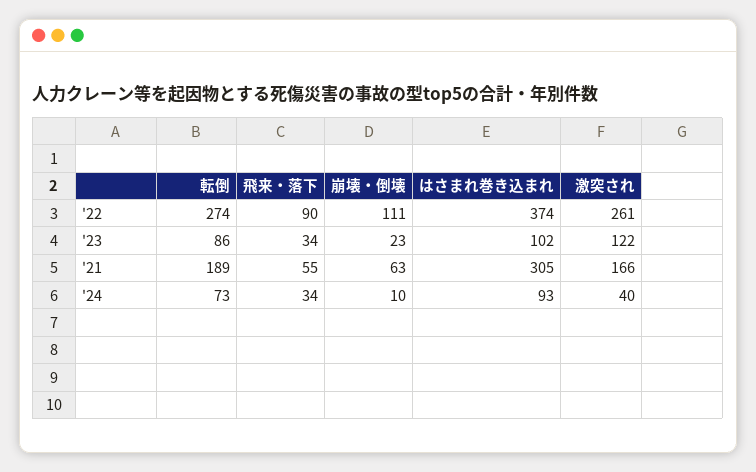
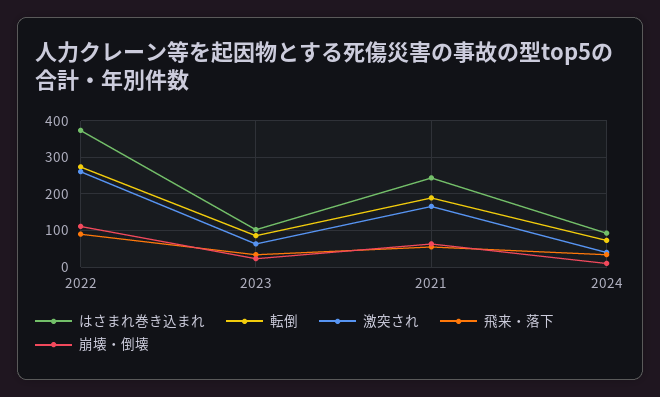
激突され, '23: 122 -> 60
はさまれ巻き込まれ, '21: 305 -> 240

